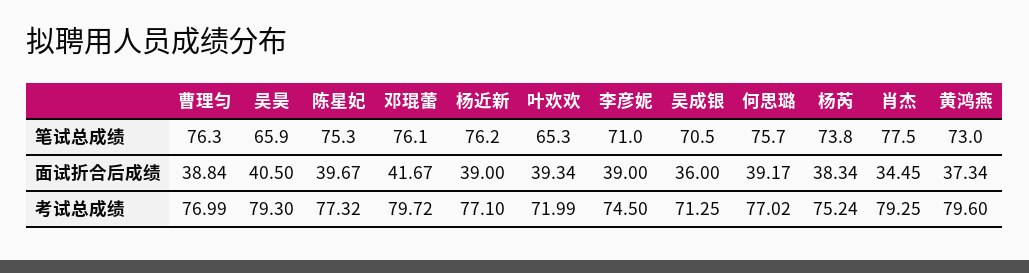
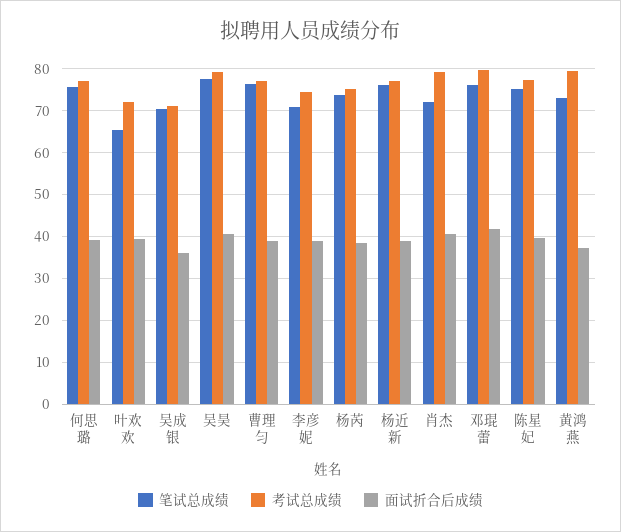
笔试总成绩, 吴昊: 65.9 -> 78
笔试总成绩, 肖杰: 77.5 -> 72
面试折合后成绩, 肖杰: 34.45 -> 40

